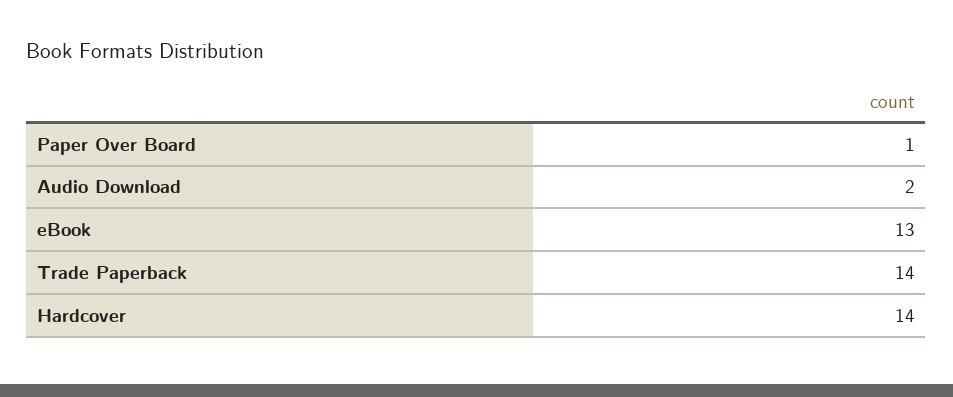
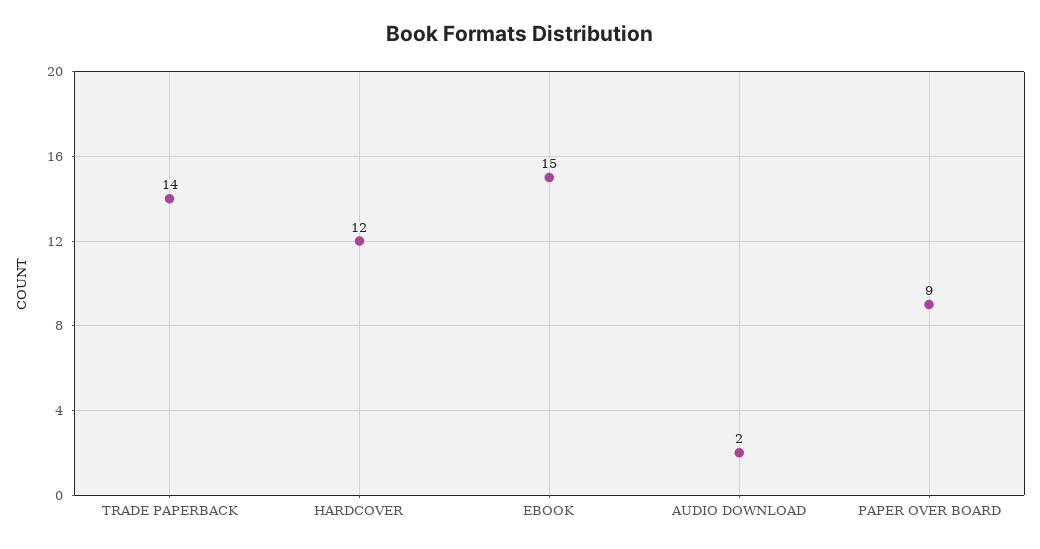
Paper Over Board: 1 -> 9
eBook: 13 -> 15
Hardcover: 14 -> 12

